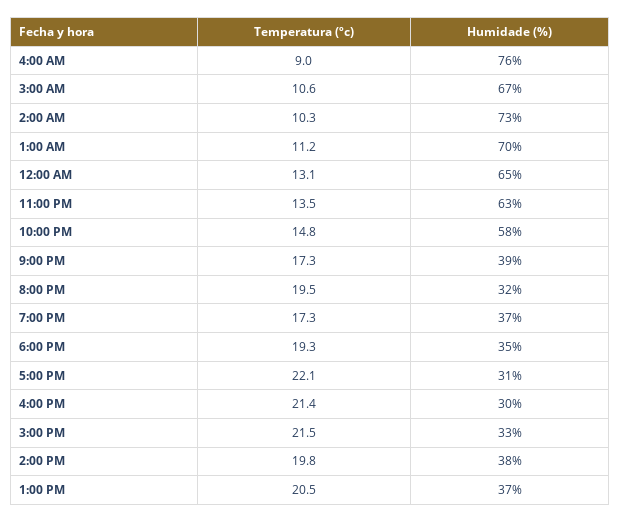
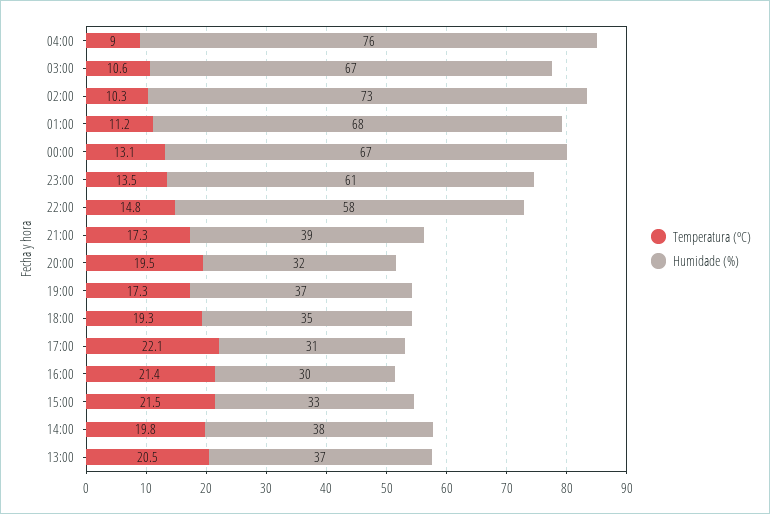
Humidade (%), 1:00 AM: 70 -> 68
Humidade (%), 12:00 AM: 65 -> 67
Humidade (%), 11:00 PM: 63 -> 61

